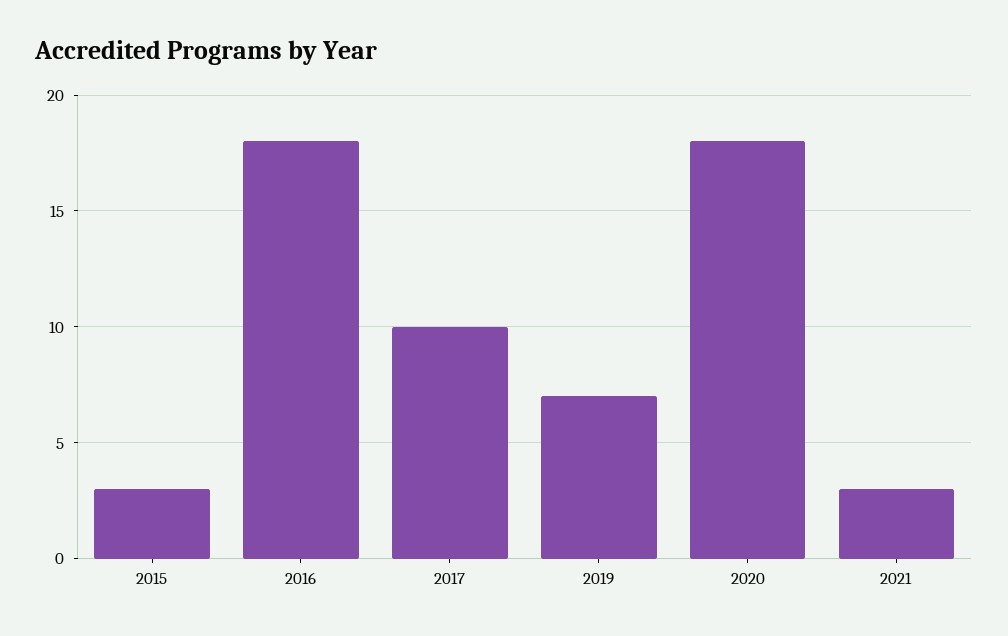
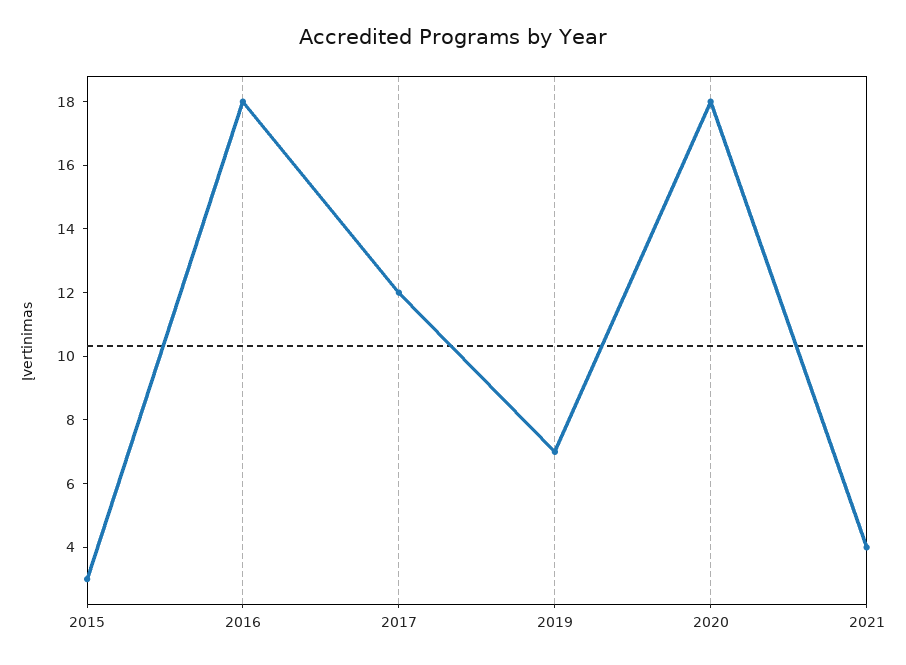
2017: 10 -> 12
2021: 3 -> 4

